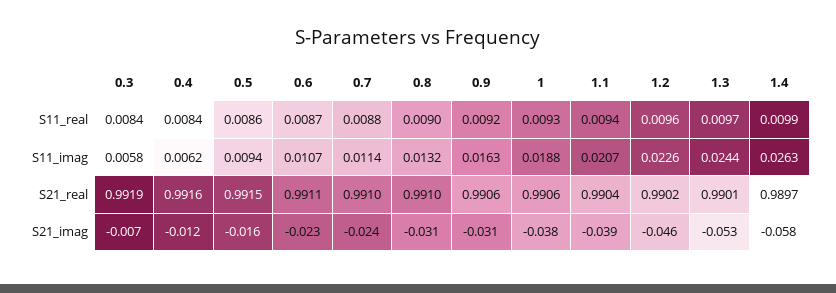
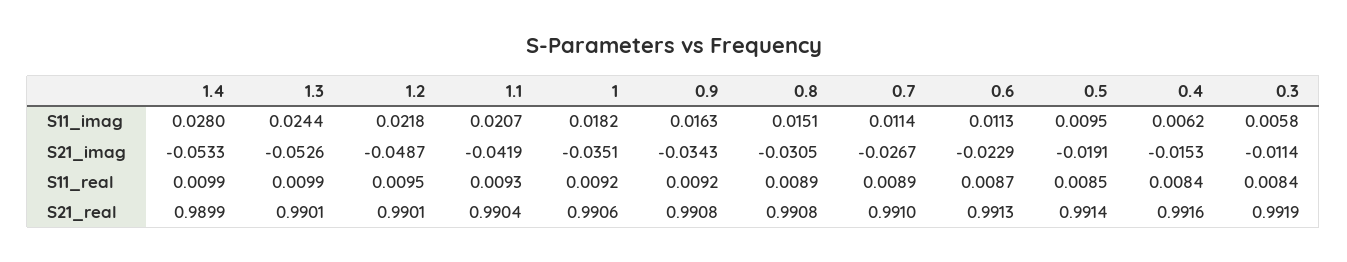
0.5, S11_real: 0.0086 -> 0.0085
0.7, S11_real: 0.0088 -> 0.0089
0.8, S11_real: 0.009 -> 0.0089
1, S11_real: 0.0093 -> 0.0092
1.1, S11_real: 0.0094 -> 0.0093
1.2, S11_real: 0.0096 -> 0.0095
1.3, S11_real: 0.0097 -> 0.0099
0.5, S11_imag: 0.0094 -> 0.0095
0.6, S11_imag: 0.0107 -> 0.0113
0.8, S11_imag: 0.0132 -> 0.0151
1, S11_imag: 0.0188 -> 0.0182
1.2, S11_imag: 0.0226 -> 0.0218
1.4, S11_imag: 0.0263 -> 0.028
0.5, S21_real: 0.9915 -> 0.9914
0.6, S21_real: 0.9911 -> 0.9913
0.8, S21_real: 0.991 -> 0.9908
0.9, S21_real: 0.9906 -> 0.9908
1.2, S21_real: 0.9902 -> 0.9901
1.4, S21_real: 0.9897 -> 0.9899
0.3, S21_imag: -0.007 -> -0.0114
0.4, S21_imag: -0.012 -> -0.0153
0.5, S21_imag: -0.016 -> -0.0191
0.7, S21_imag: -0.024 -> -0.0267
0.9, S21_imag: -0.031 -> -0.0343
1, S21_imag: -0.038 -> -0.0351
1.1, S21_imag: -0.039 -> -0.0419
1.2, S21_imag: -0.046 -> -0.0487
1.4, S21_imag: -0.058 -> -0.0533

